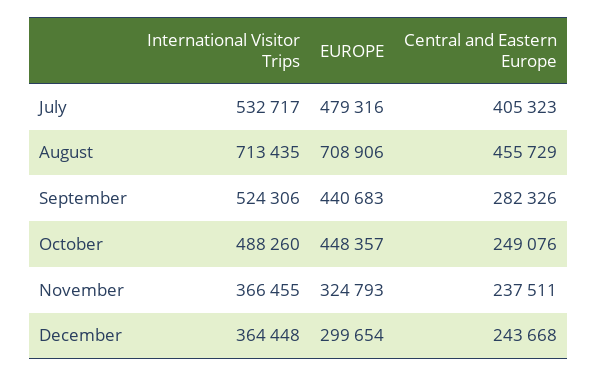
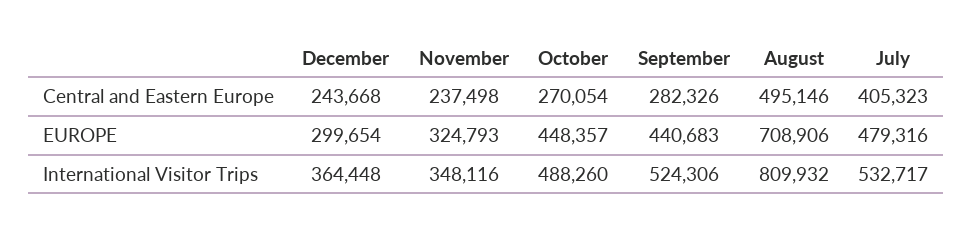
International Visitor Trips, August: 713435 -> 809932
Central and Eastern Europe, August: 455729 -> 495146
Central and Eastern Europe, October: 249076 -> 270054
International Visitor Trips, November: 366455 -> 348116
Central and Eastern Europe, November: 237511 -> 237498

